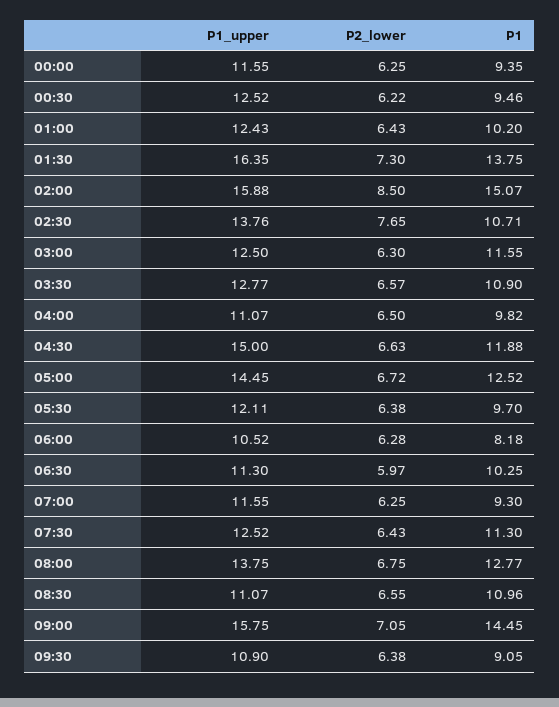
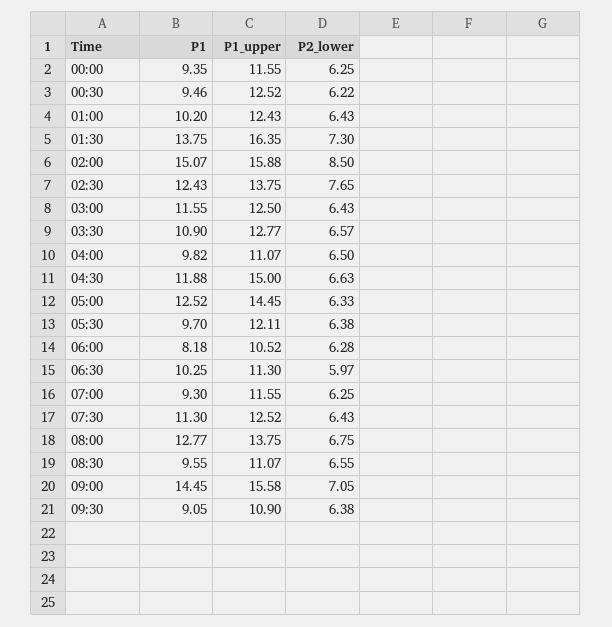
P1_upper, 02:30: 13.76 -> 13.75
P1, 02:30: 10.71 -> 12.43
P2_lower, 03:00: 6.3 -> 6.43
P2_lower, 05:00: 6.72 -> 6.33
P1, 08:30: 10.96 -> 9.55
P1_upper, 09:00: 15.75 -> 15.58

